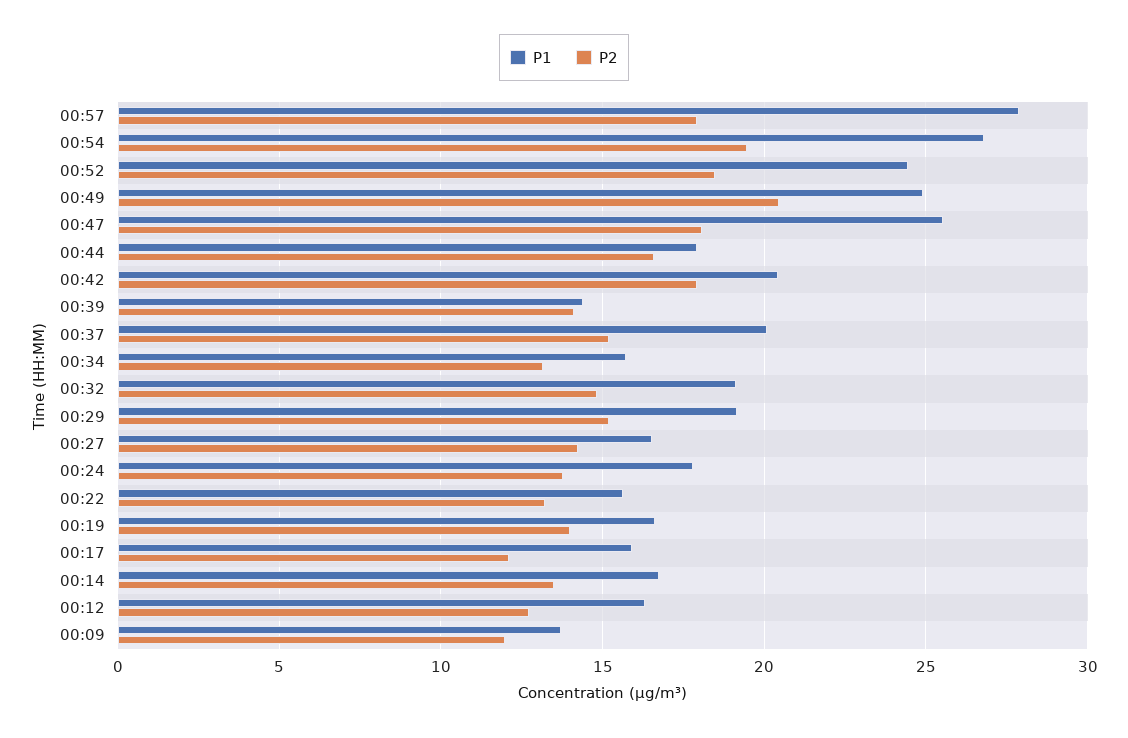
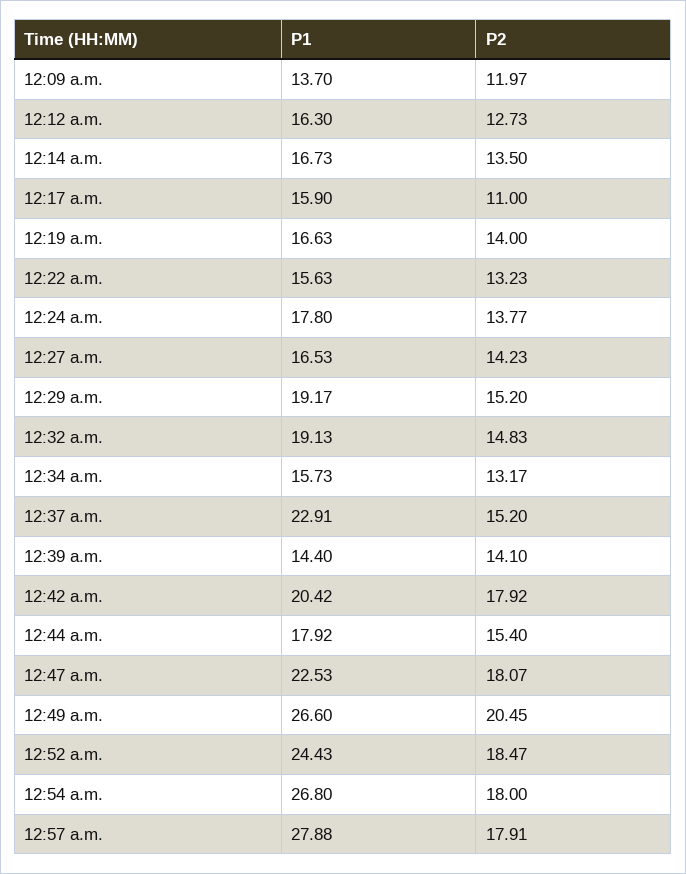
P2, 00:54: 19.5 -> 18
P1, 00:49: 25 -> 26.6
P1, 00:47: 25.5 -> 22.53
P2, 00:44: 16.5 -> 15.4
P1, 00:37: 20 -> 22.91
P2, 00:17: 12 -> 11

